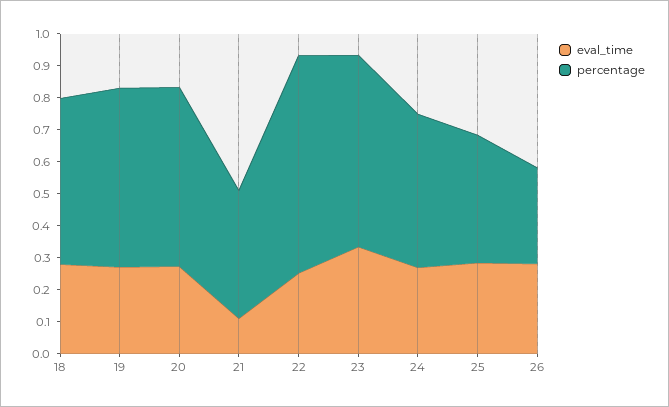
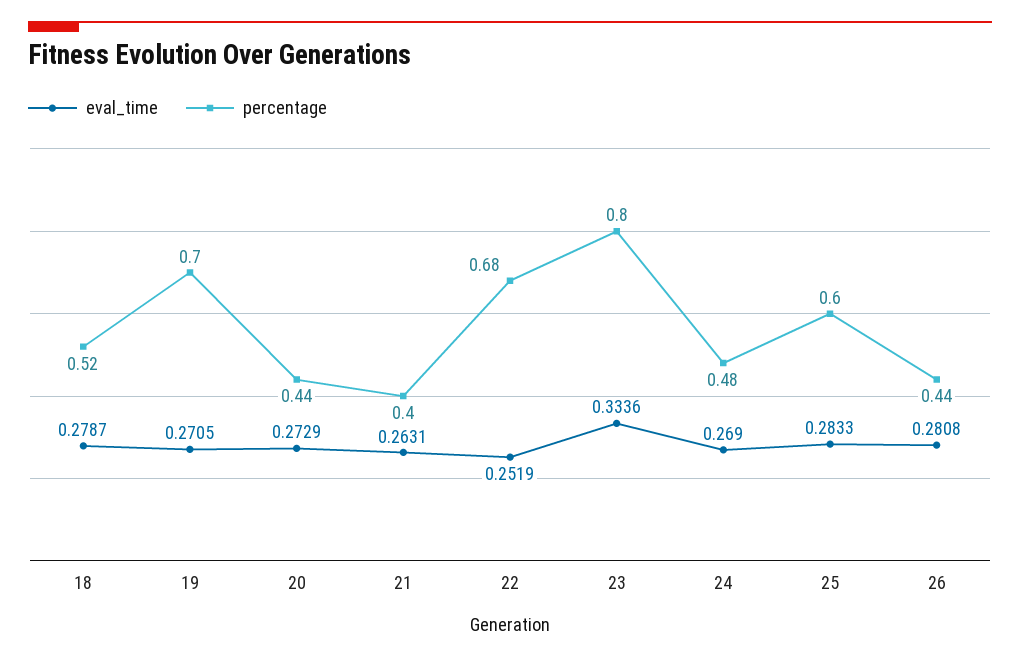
percentage, 19: 0.55 -> 0.7
percentage, 20: 0.55 -> 0.44
eval_time, 21: 0.1 -> 0.2631
percentage, 23: 0.6 -> 0.8
percentage, 25: 0.4 -> 0.6
percentage, 26: 0.3 -> 0.44

